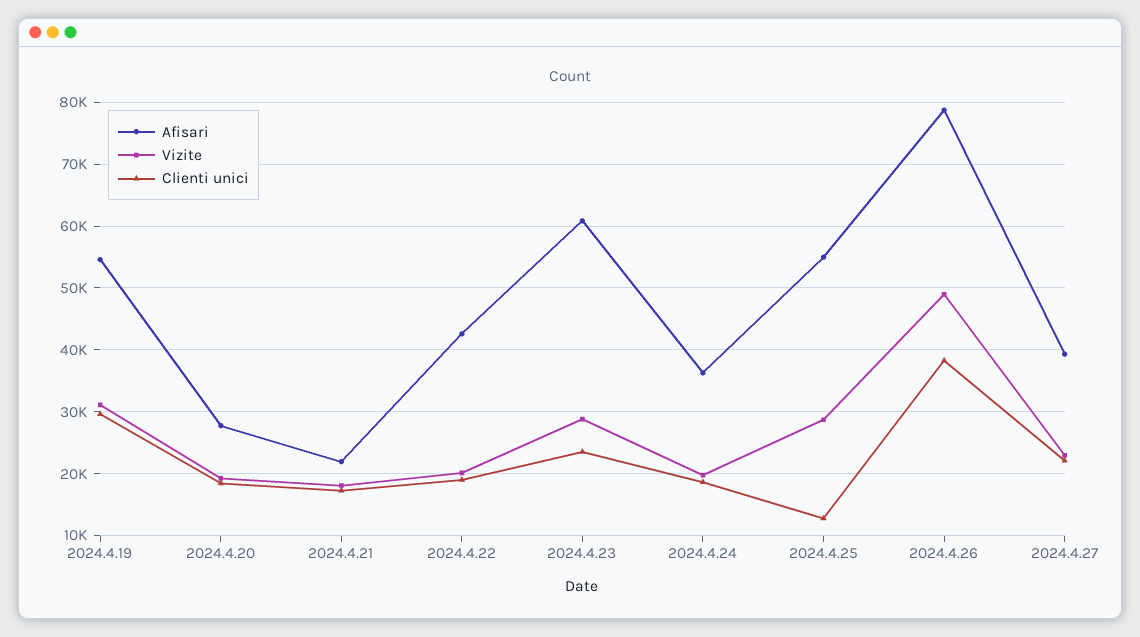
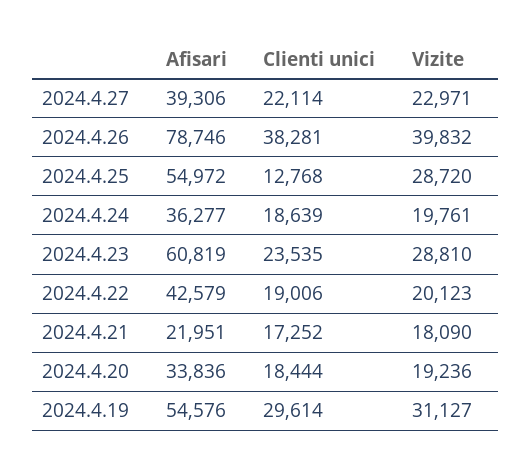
Afisari, 2024.4.20: 28000 -> 33836
Vizite, 2024.4.26: 49000 -> 39832

